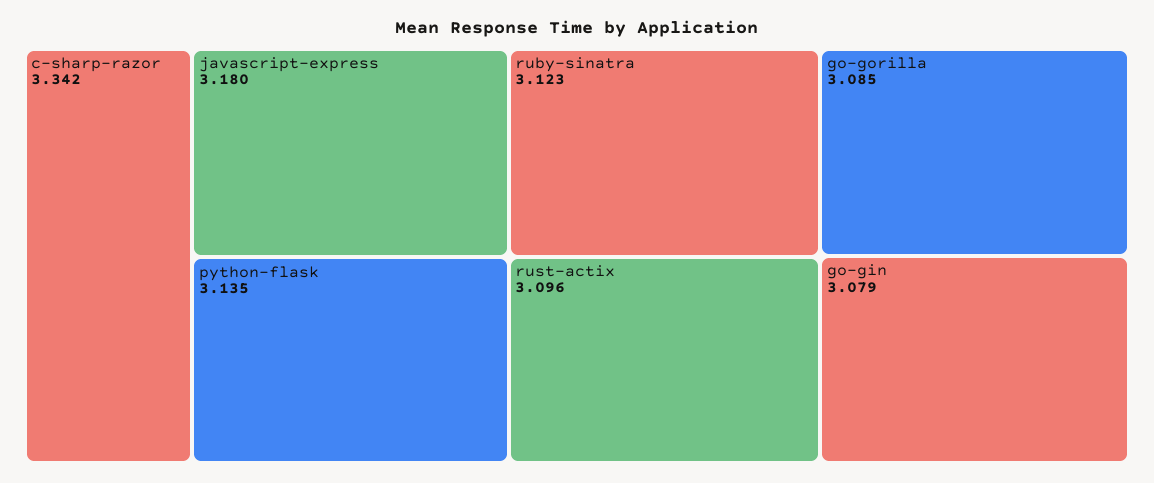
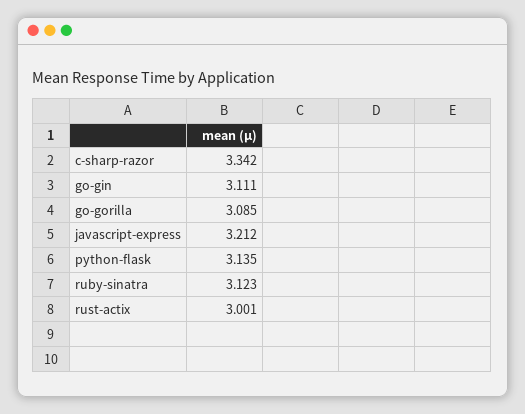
javascript-express: 3.18 -> 3.212
rust-actix: 3.096 -> 3.001
go-gin: 3.079 -> 3.111

